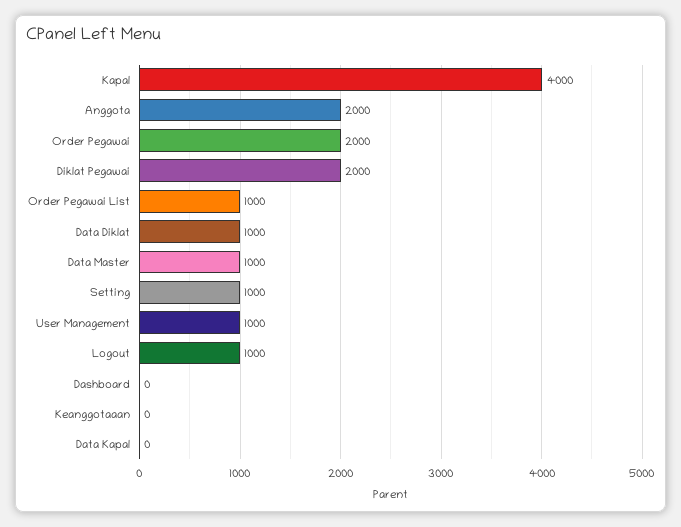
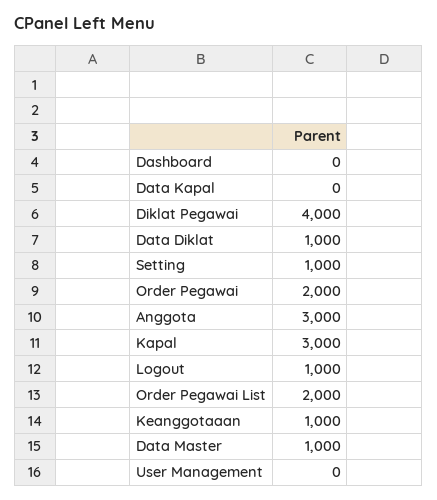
Kapal: 4000 -> 3000
Anggota: 2000 -> 3000
Diklat Pegawai: 2000 -> 4000
Order Pegawai List: 1000 -> 2000
User Management: 1000 -> 0
Keanggotaaan: 0 -> 1000

